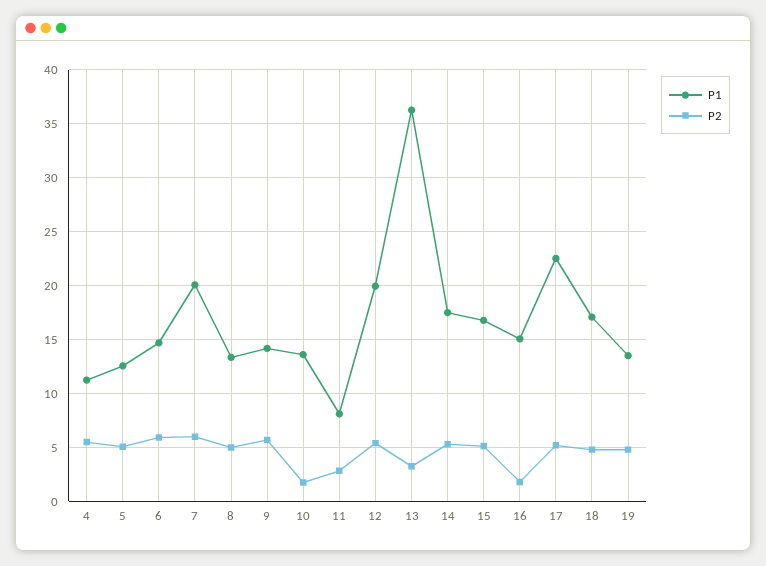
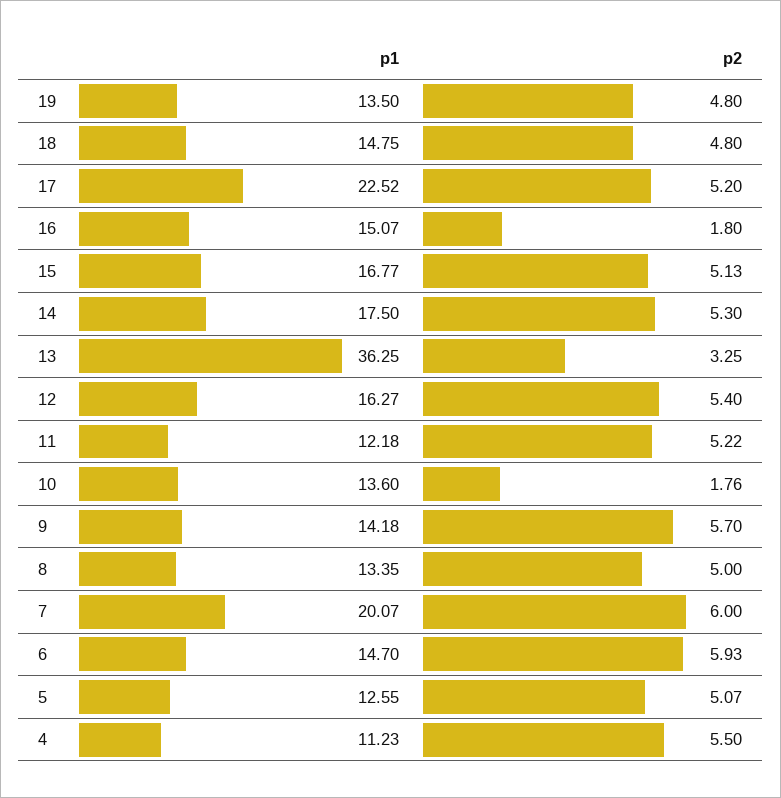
P1, 11: 8 -> 12.18
P2, 11: 3 -> 5.22
P1, 12: 20 -> 16.27
P1, 18: 17 -> 14.75

